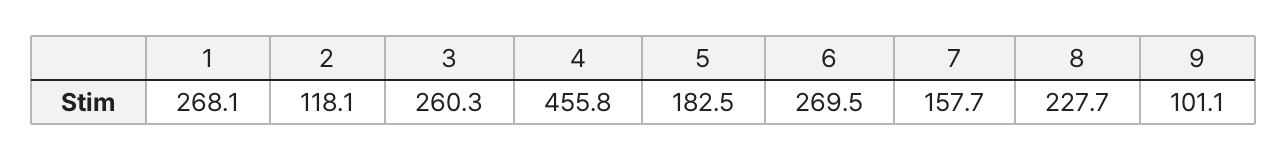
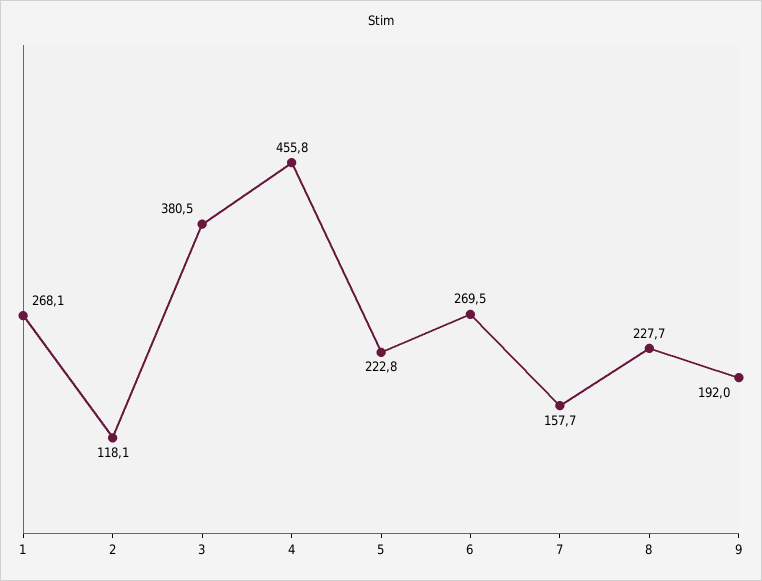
3: 260.3 -> 380.5
5: 182.5 -> 222.8
9: 101.1 -> 192

